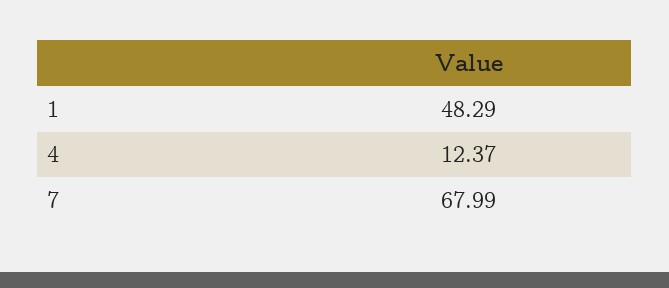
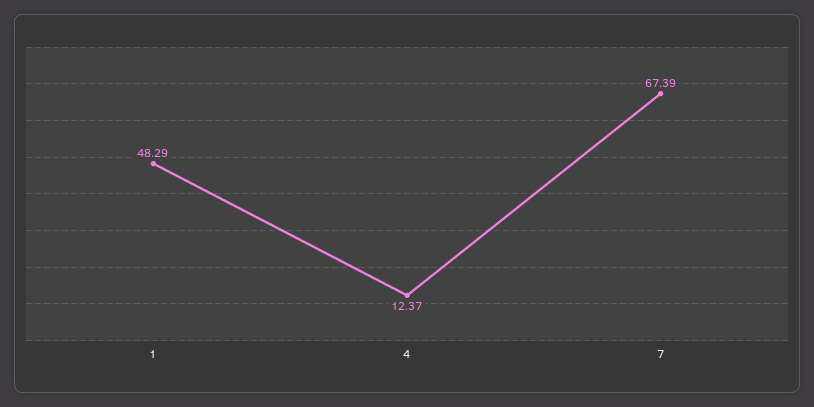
7: 67.99 -> 67.39

